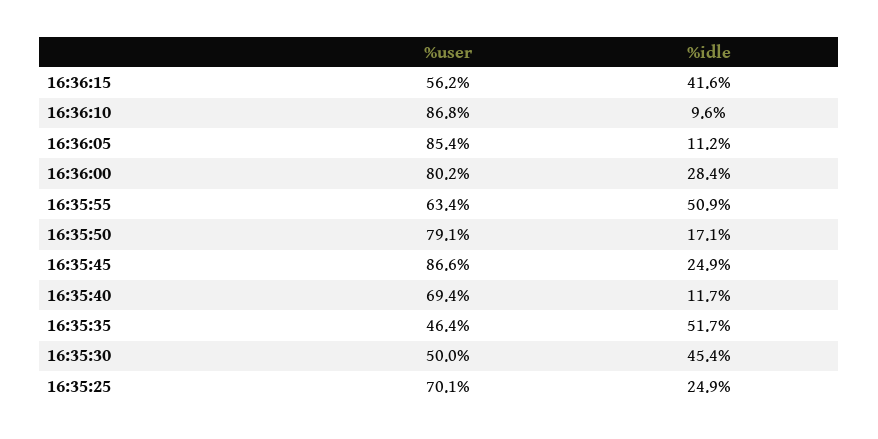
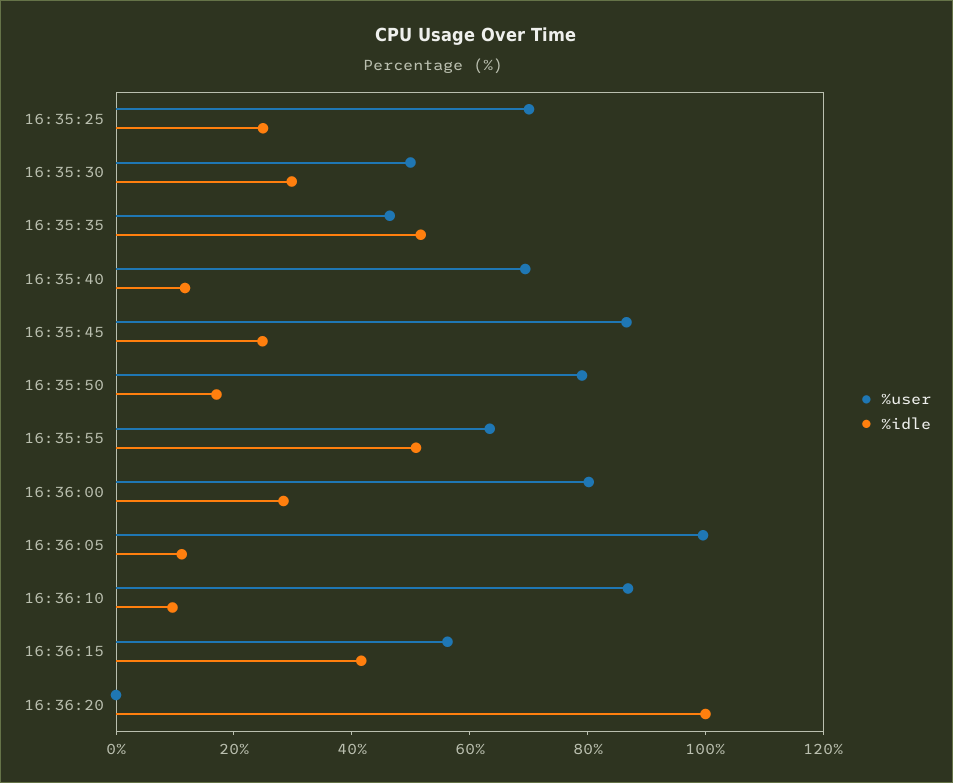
%user, 16:36:05: 85.4 -> 100
%idle, 16:35:30: 45.4 -> 30
%user, 16:36:20: none -> 0
%idle, 16:36:20: none -> 100

